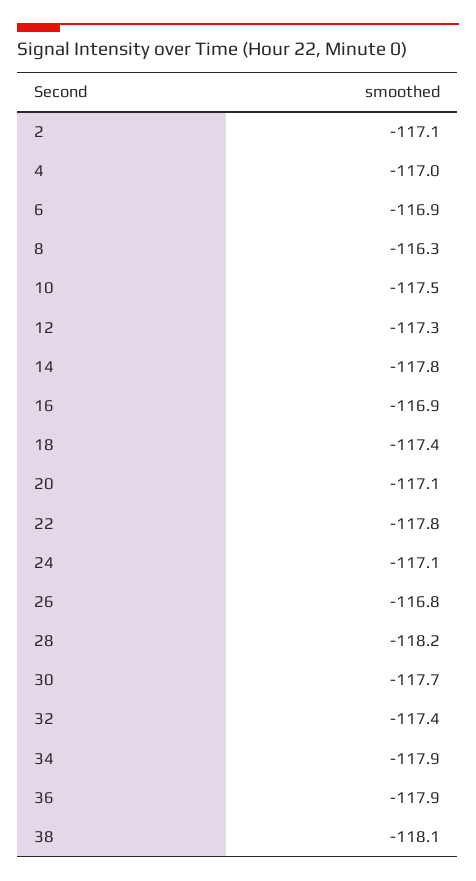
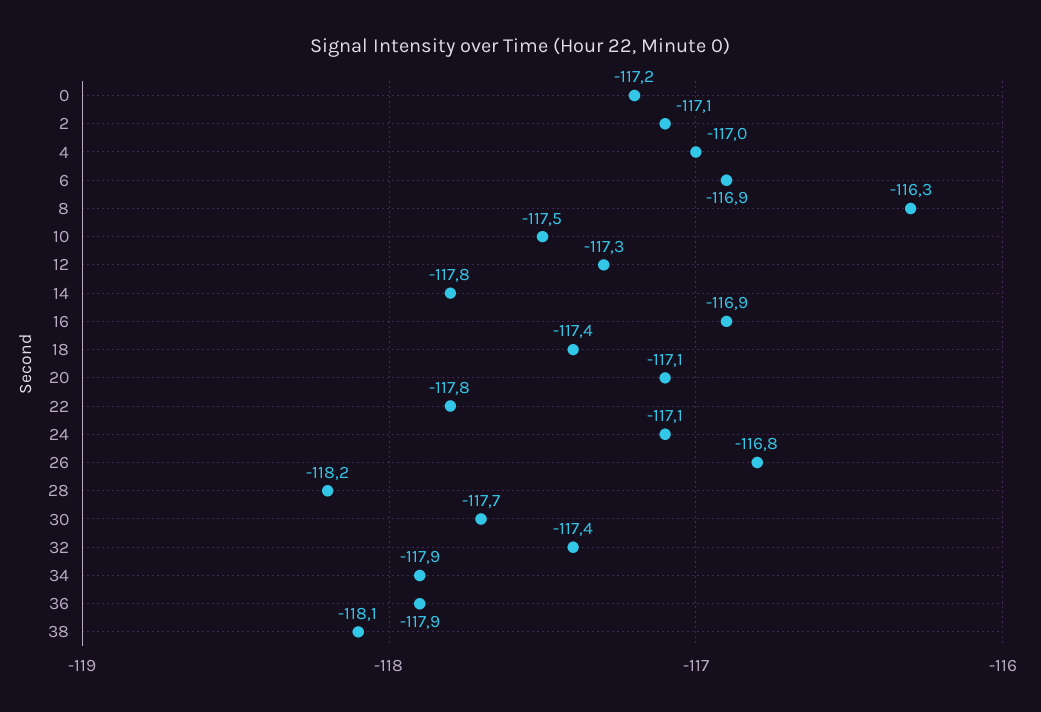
0: none -> -117.2

